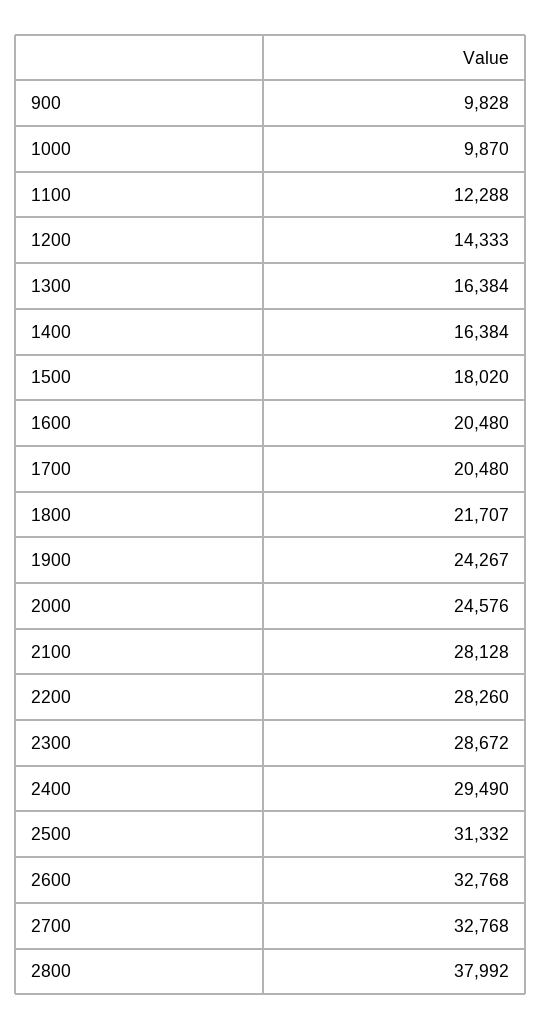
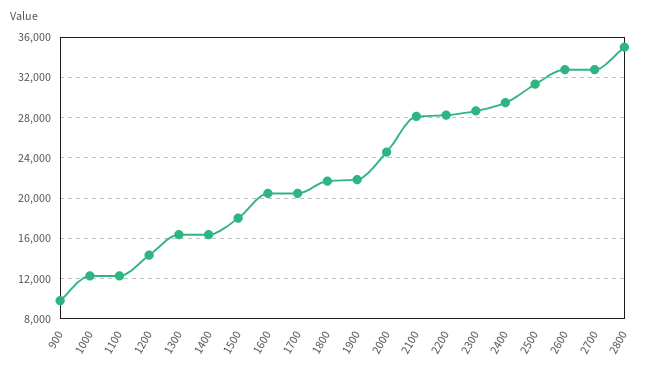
1000: 9870 -> 12000
1900: 24267 -> 22000
2800: 37992 -> 35000

